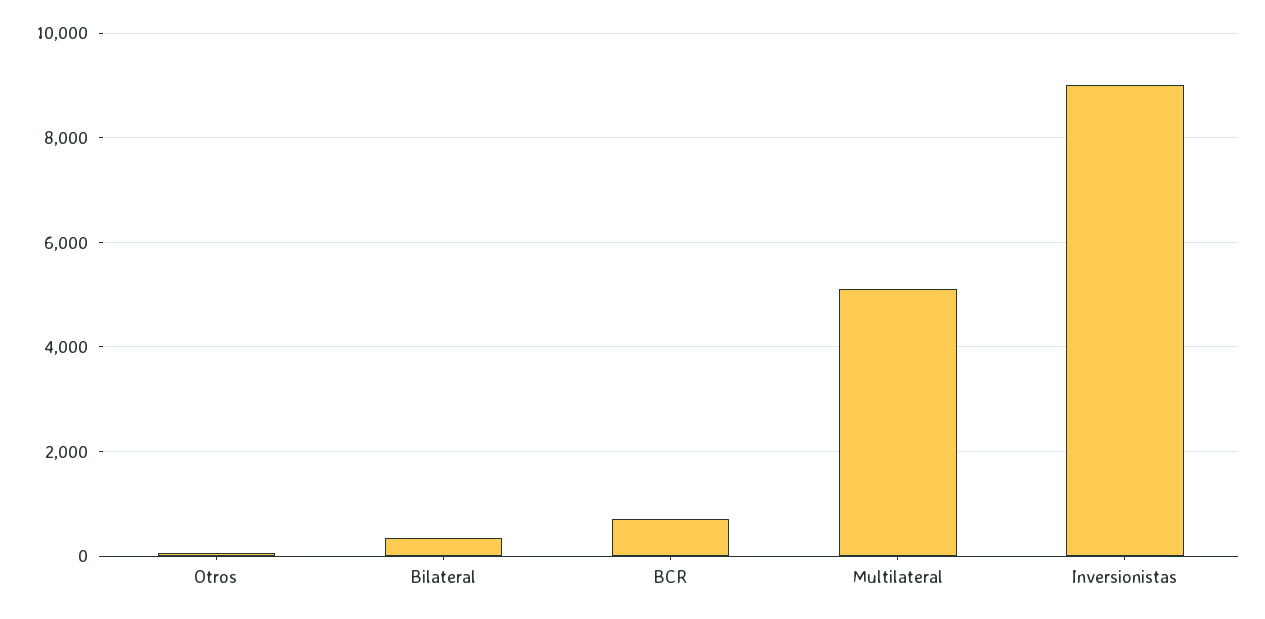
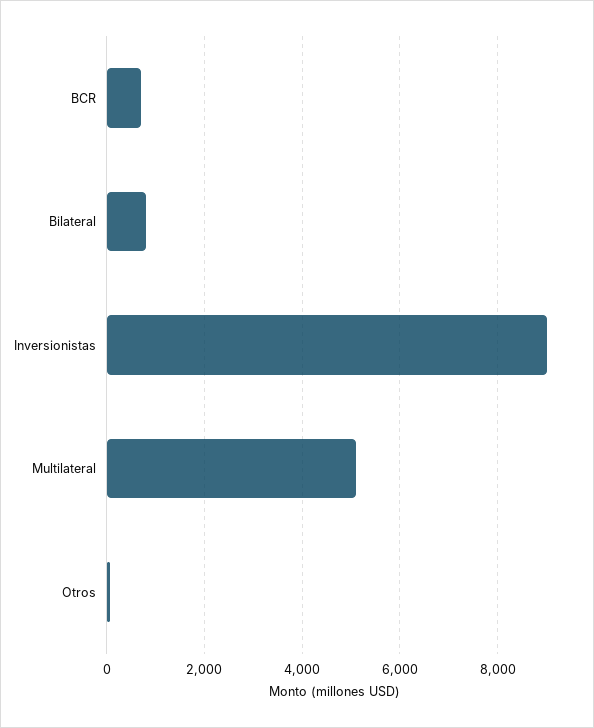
Bilateral: 400 -> 800

